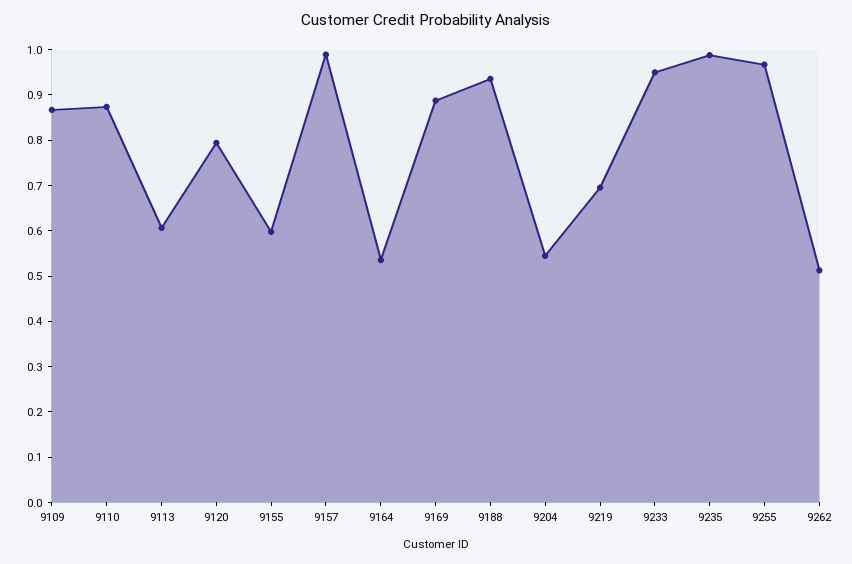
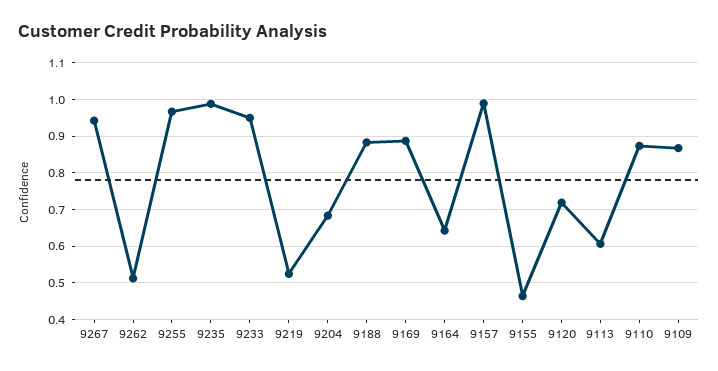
9120: 0.8 -> 0.72
9155: 0.6 -> 0.46
9164: 0.54 -> 0.64
9188: 0.94 -> 0.88
9204: 0.54 -> 0.68
9219: 0.7 -> 0.52
9267: none -> 0.94

